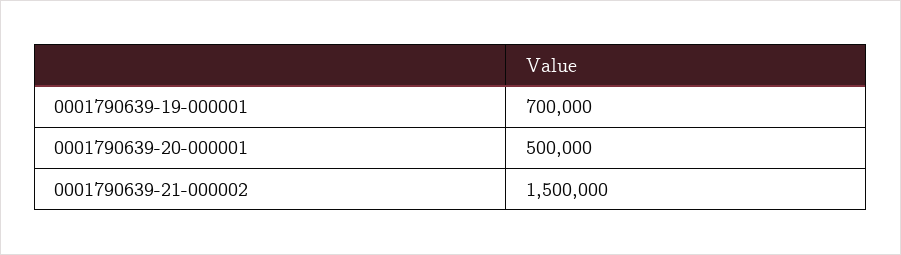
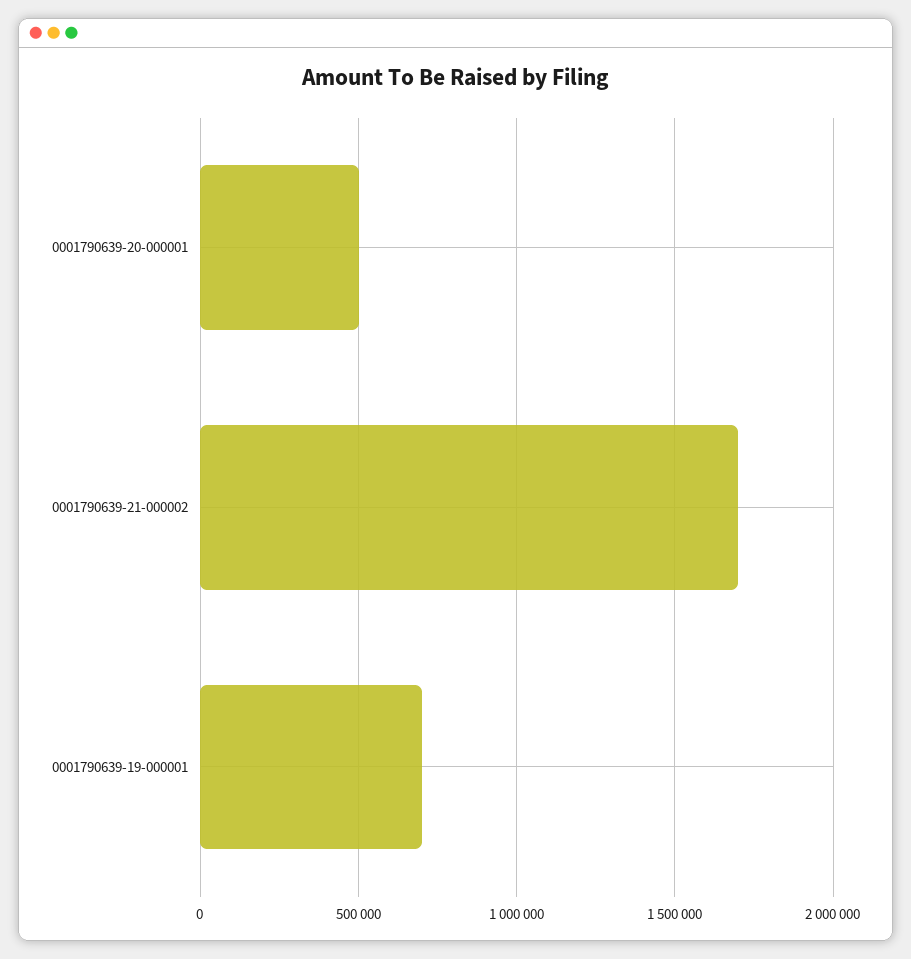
0001790639-21-000002: 1500000 -> 1700000

